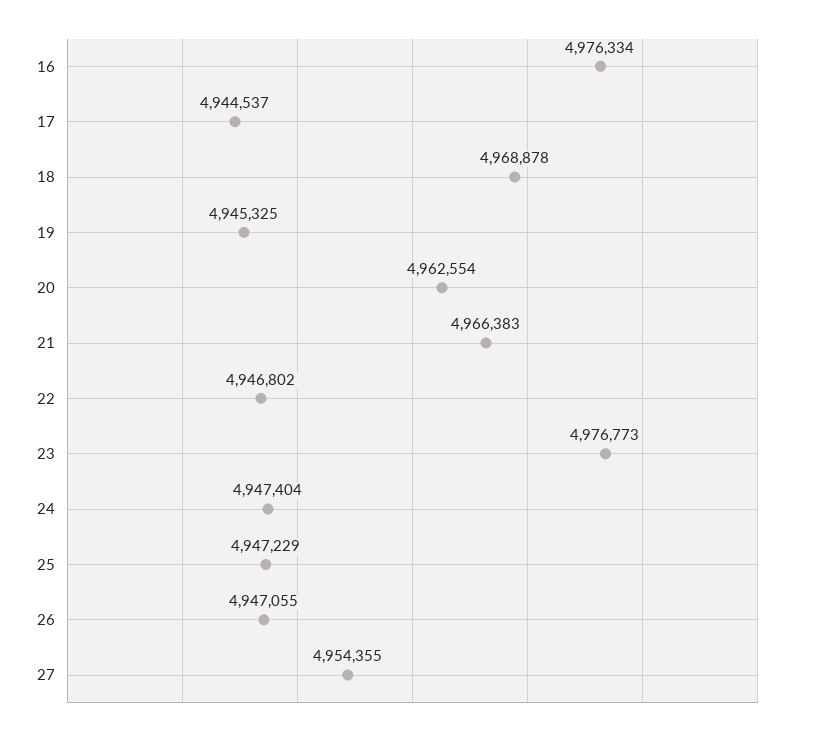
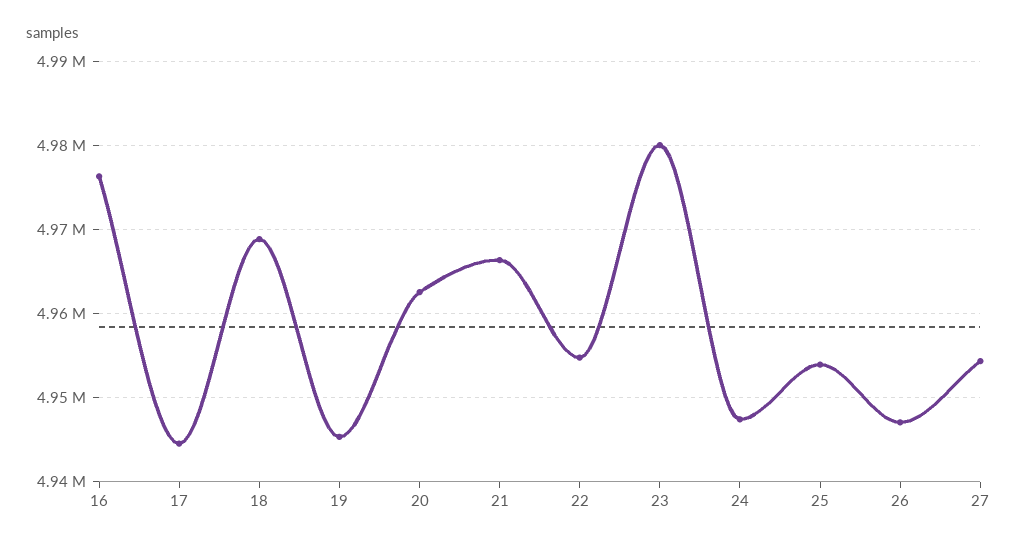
22: 4946802 -> 4955000
23: 4976773 -> 4980000
25: 4947229 -> 4954000

